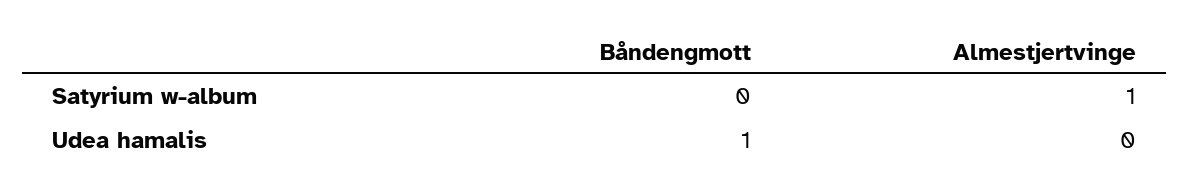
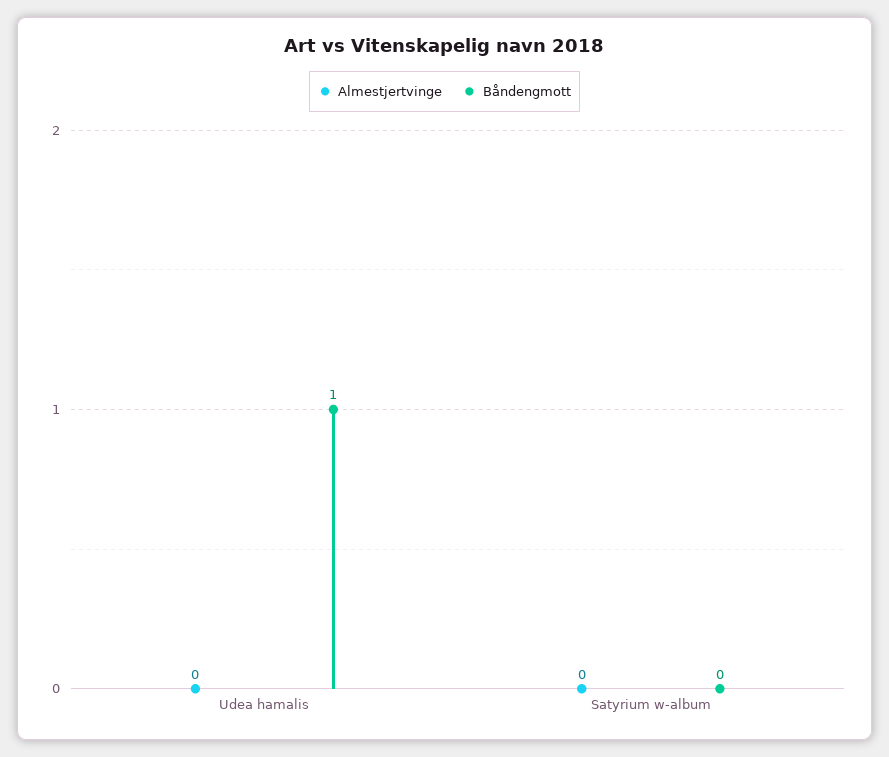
Almestjertvinge, Satyrium w-album: 1 -> 0

